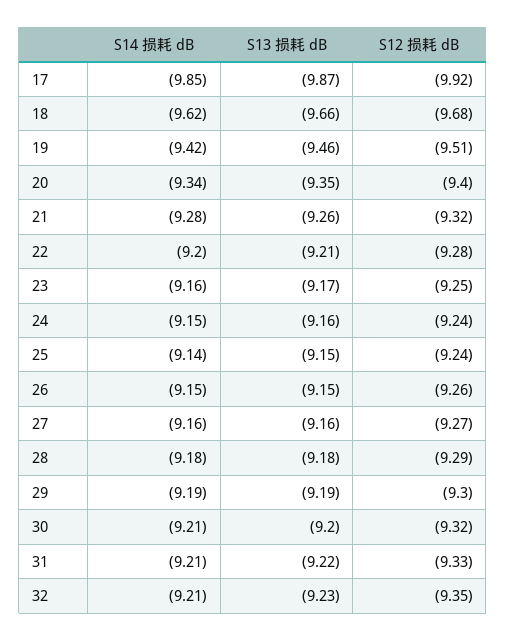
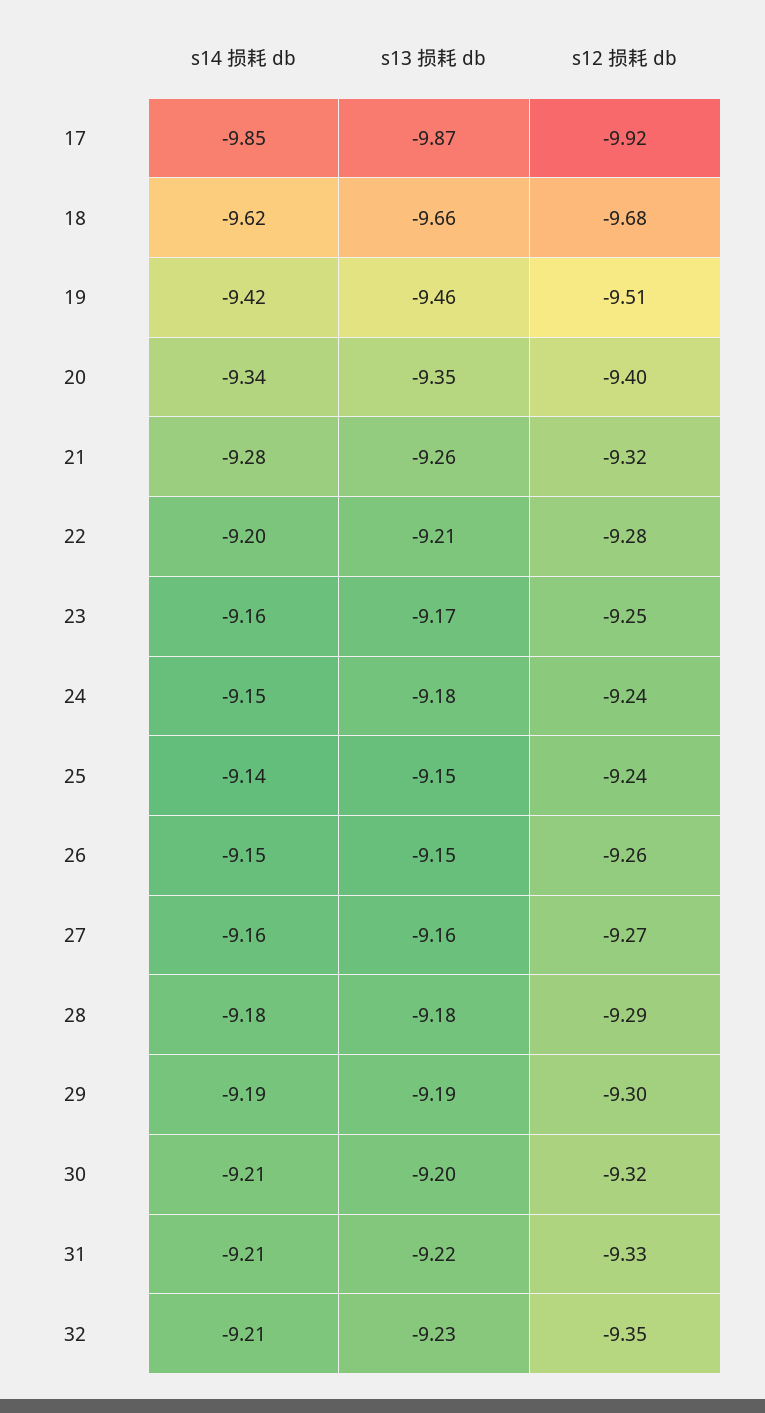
S13 损耗 dB, 24: -9.16 -> -9.18

